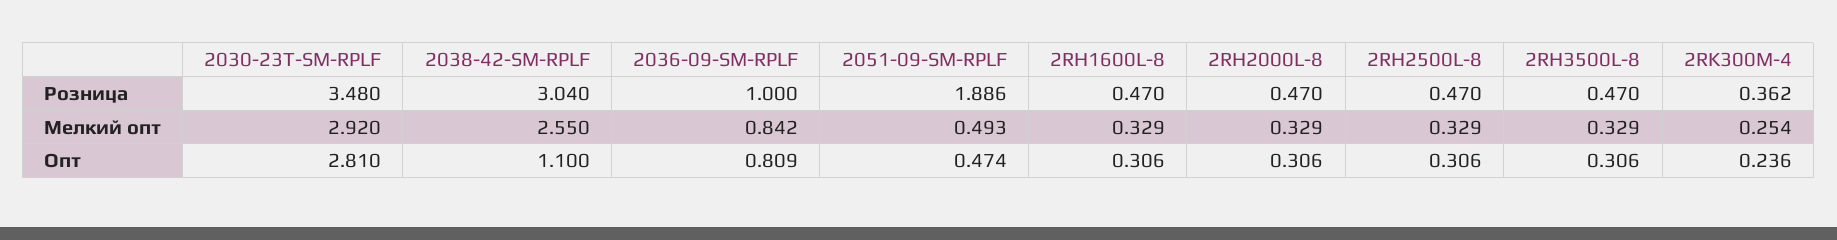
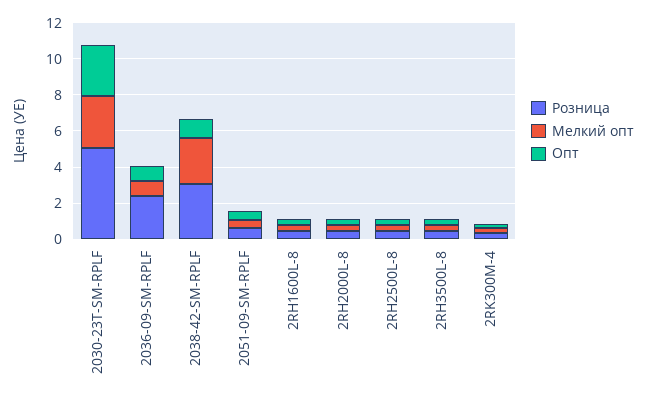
Розница, 2030-23T-SM-RPLF: 3.48 -> 5
Розница, 2036-09-SM-RPLF: 1 -> 2.5
Розница, 2051-09-SM-RPLF: 1.886 -> 0.5

